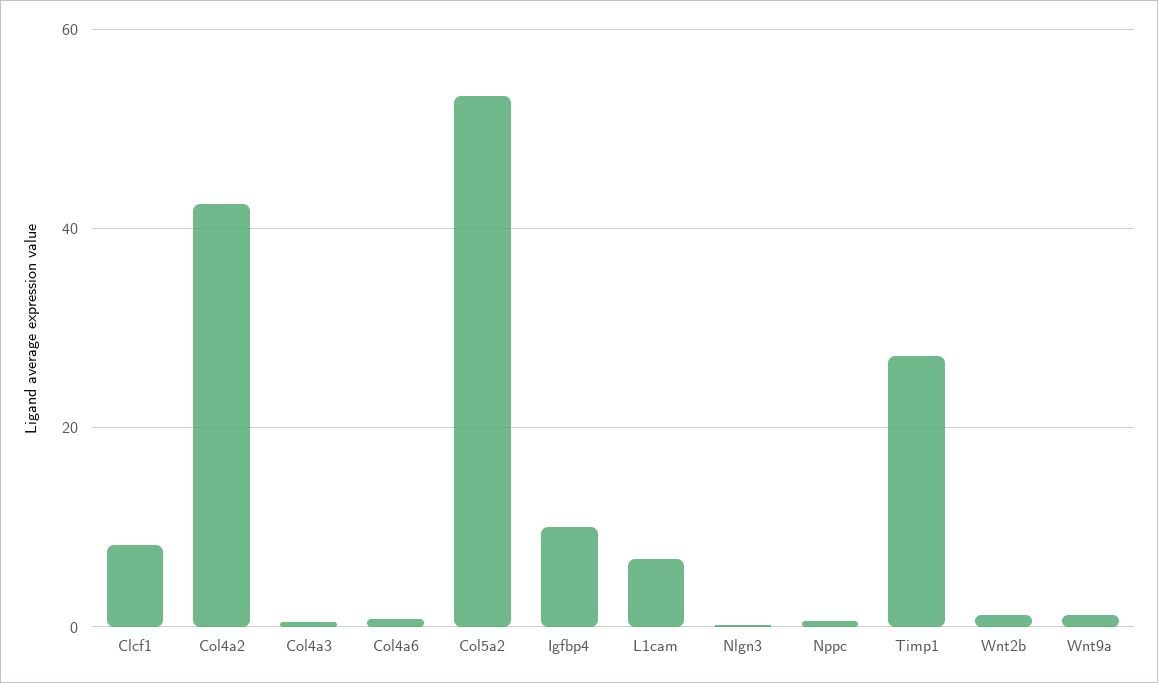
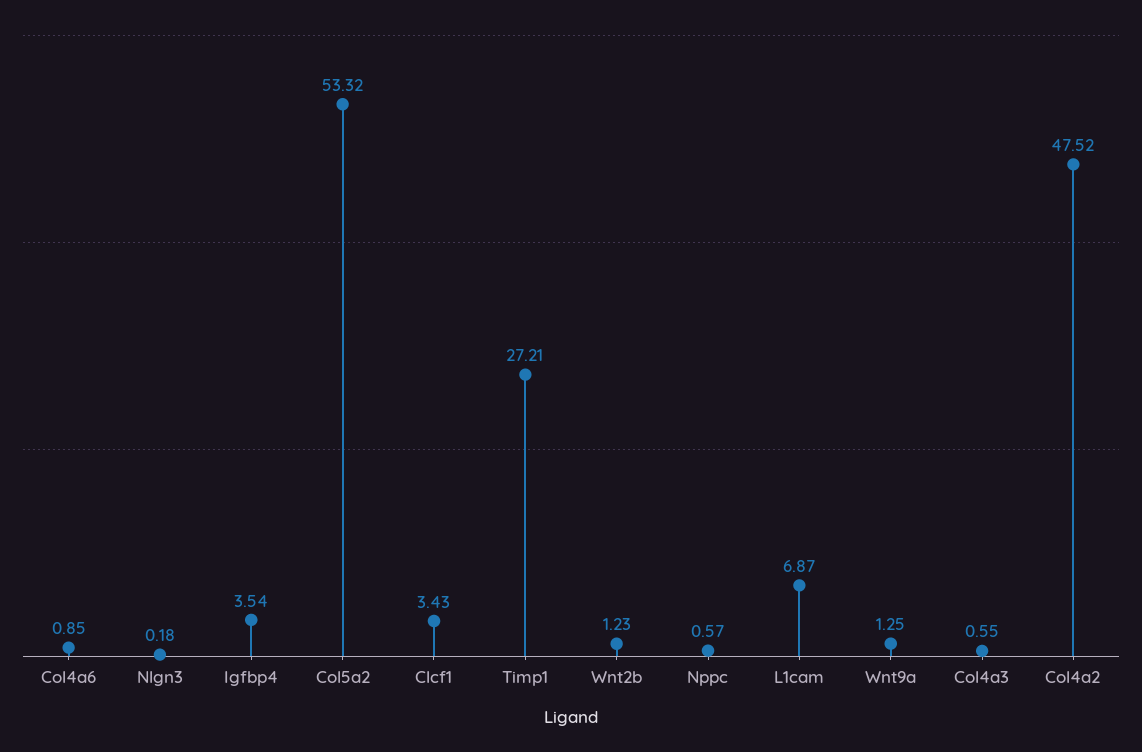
Clcf1: 8 -> 3.43
Col4a2: 42 -> 47.52
Igfbp4: 10 -> 3.54

